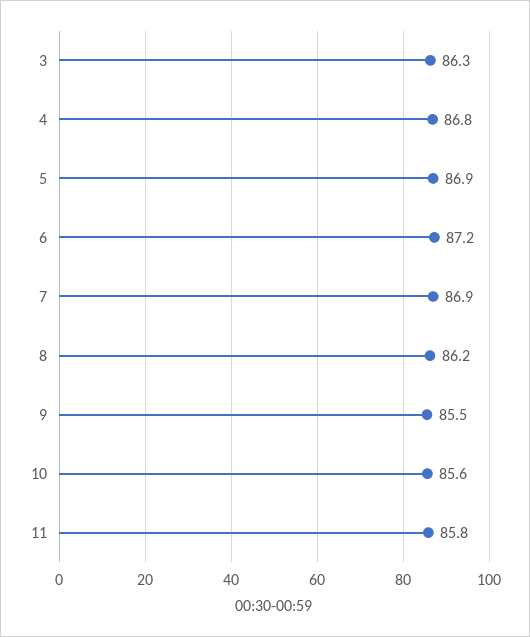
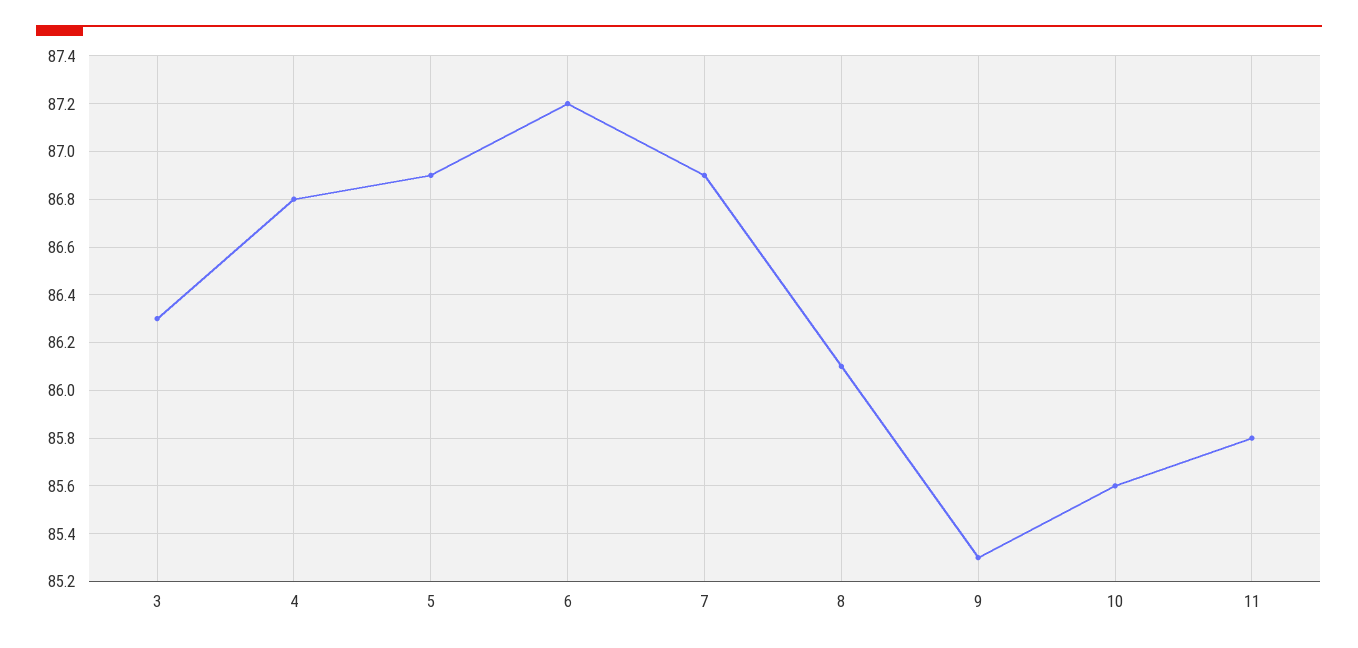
8: 86.2 -> 86.1
9: 85.5 -> 85.3

